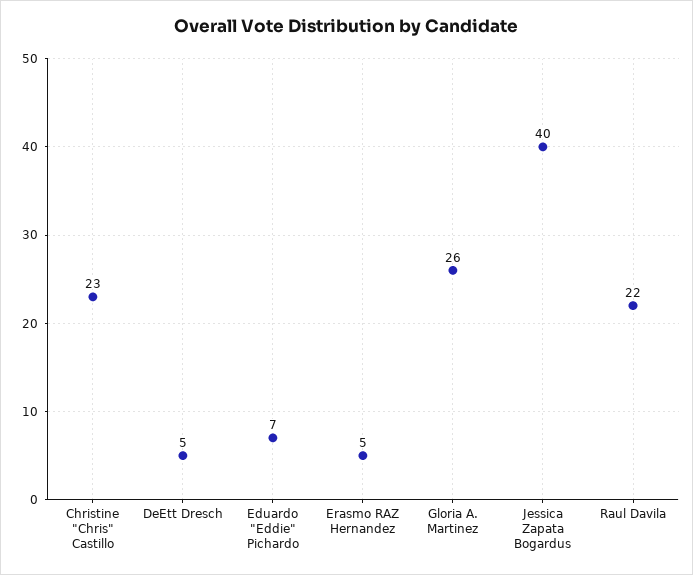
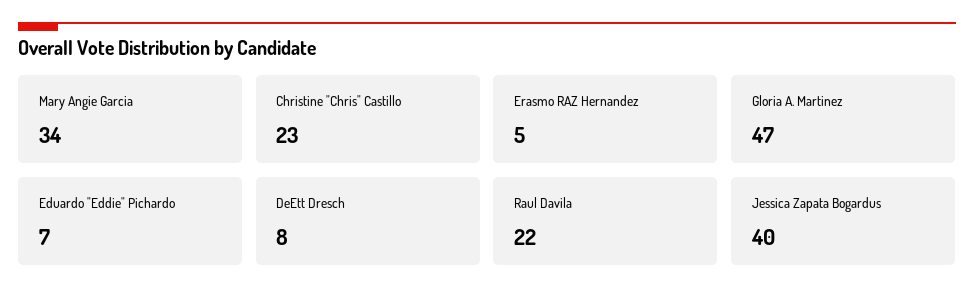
DeEtt Dresch: 5 -> 8
Gloria A. Martinez: 26 -> 47
Mary Angie Garcia: none -> 34

